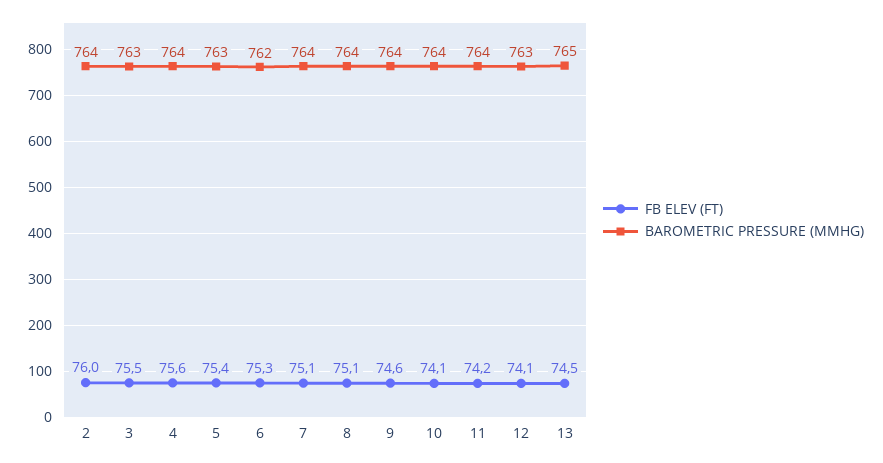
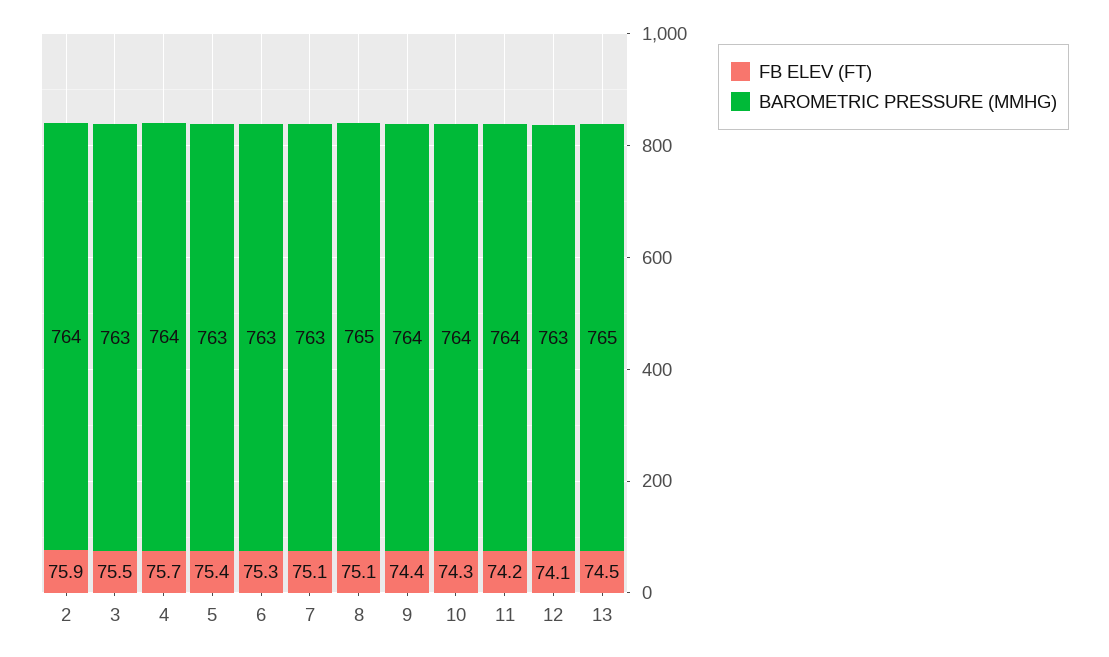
FB ELEV (FT), 2: 76 -> 75.9
FB ELEV (FT), 4: 75.6 -> 75.7
BAROMETRIC PRESSURE (MMHG), 6: 762 -> 763
BAROMETRIC PRESSURE (MMHG), 7: 764 -> 763
BAROMETRIC PRESSURE (MMHG), 8: 764 -> 765
FB ELEV (FT), 9: 74.6 -> 74.4
FB ELEV (FT), 10: 74.1 -> 74.3

